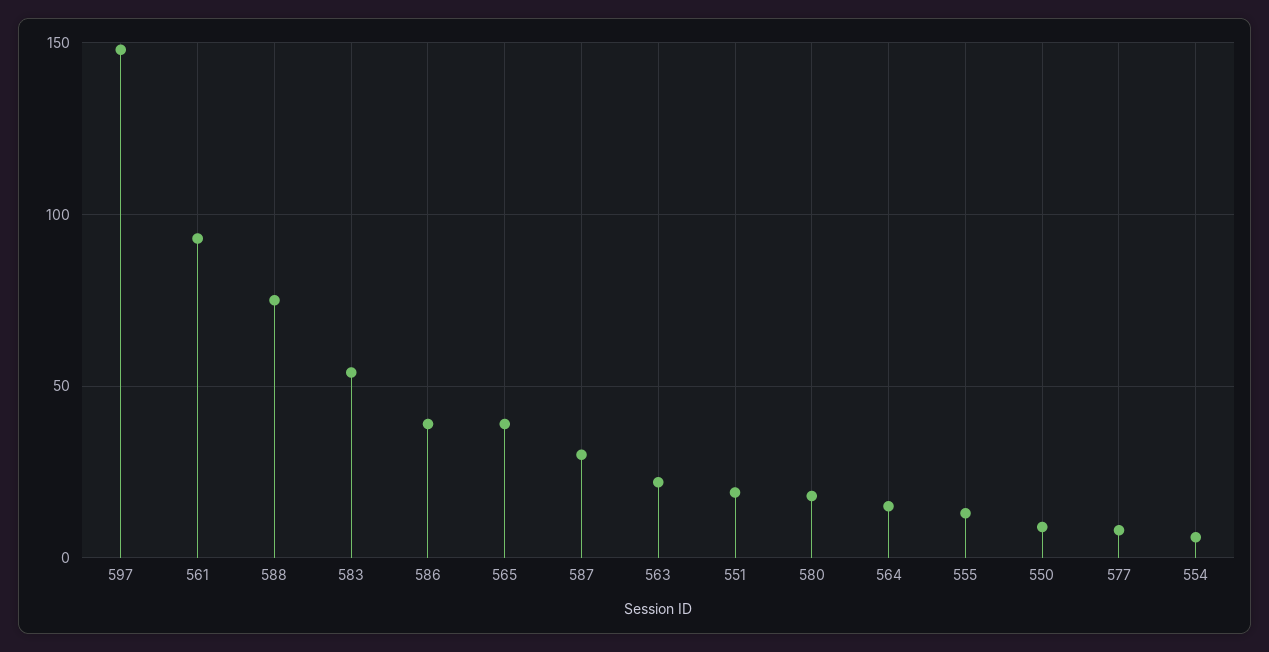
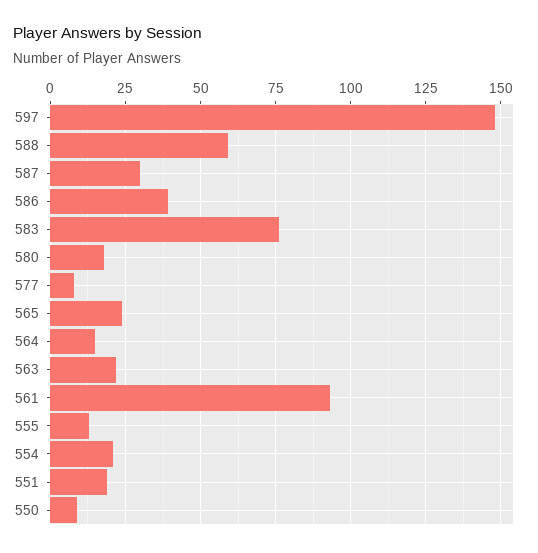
588: 75 -> 60
583: 55 -> 75
565: 40 -> 25
554: 5 -> 20

